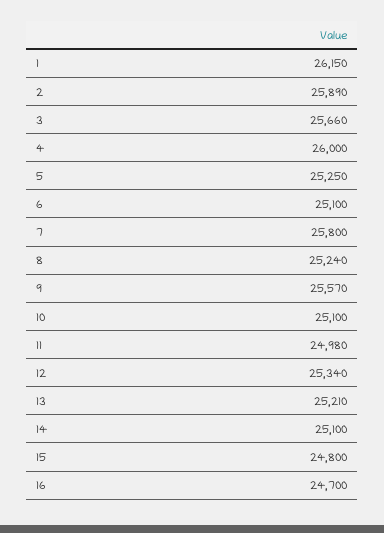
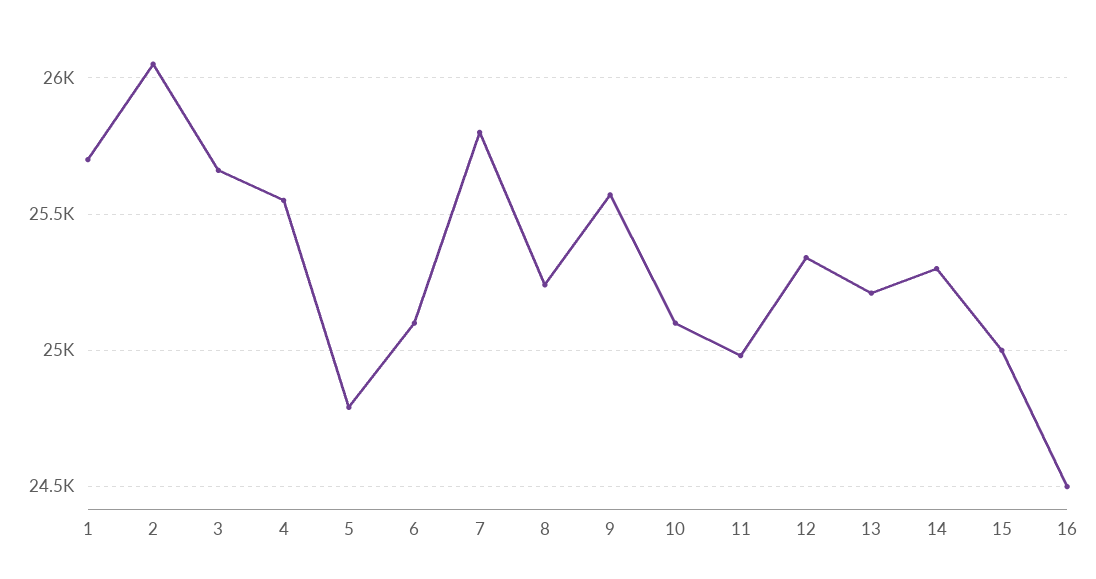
1: 26150 -> 25700
2: 25890 -> 26050
4: 26000 -> 25550
5: 25250 -> 24800
14: 25100 -> 25300
15: 24800 -> 25000
16: 24700 -> 24500

